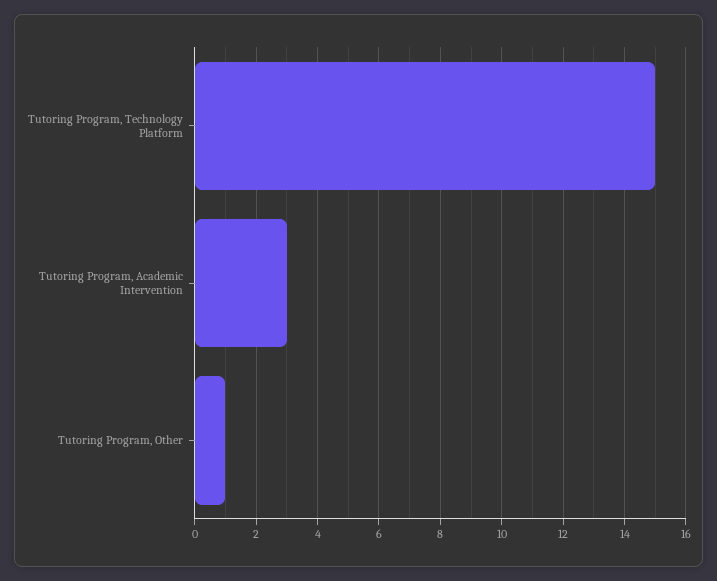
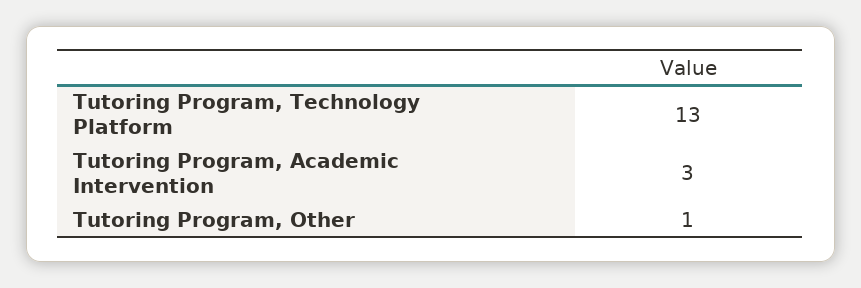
Tutoring Program, Technology Platform: 15 -> 13

